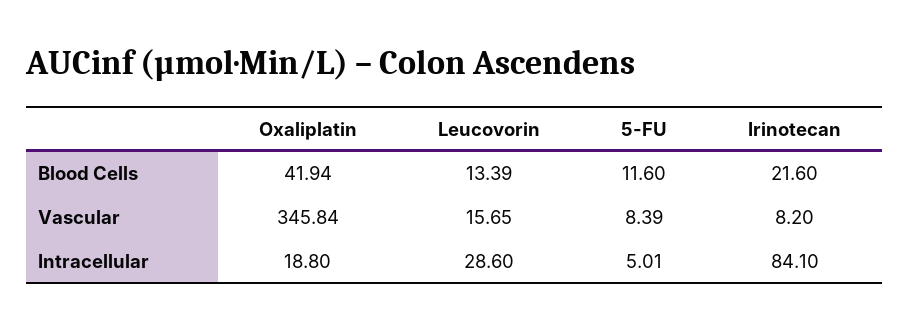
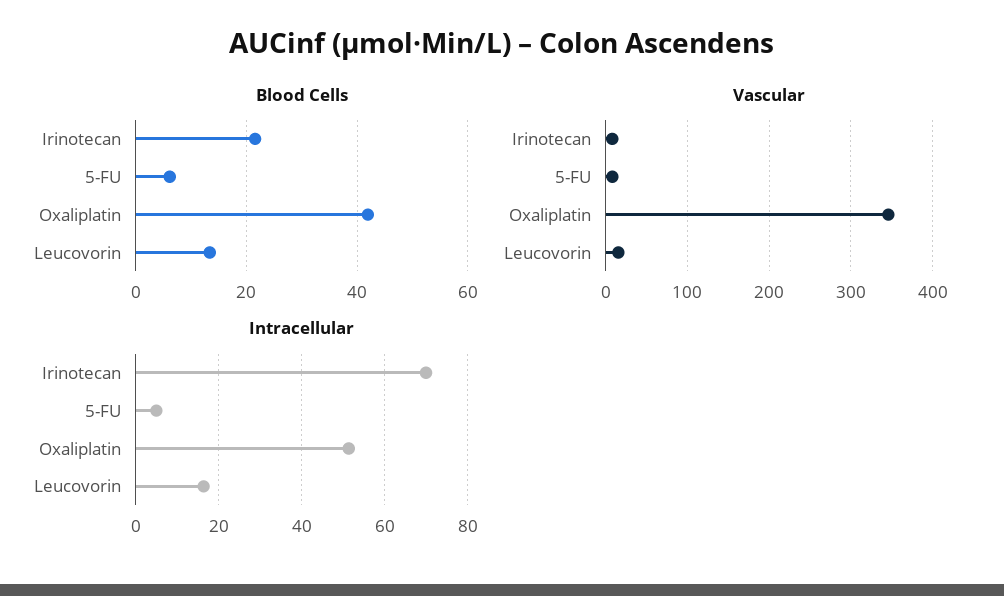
Blood Cells, 5-FU: 11.6 -> 6
Intracellular, Oxaliplatin: 18.8 -> 52
Intracellular, Leucovorin: 28.6 -> 16
Intracellular, Irinotecan: 84.1 -> 70

